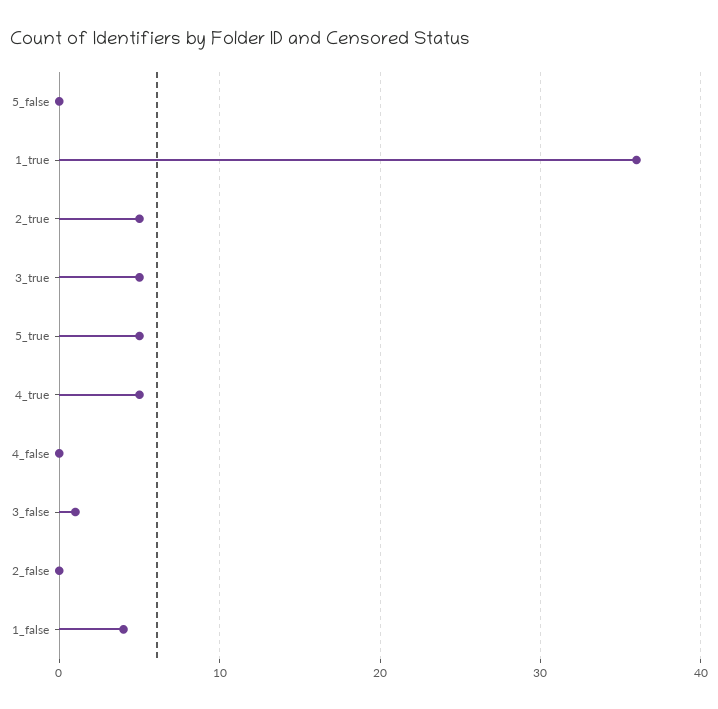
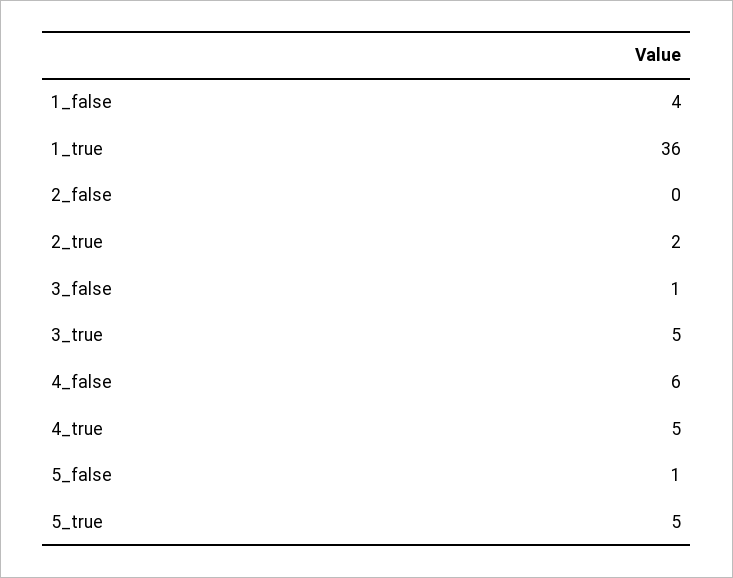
5_false: 0 -> 1
2_true: 5 -> 2
4_false: 0 -> 6

